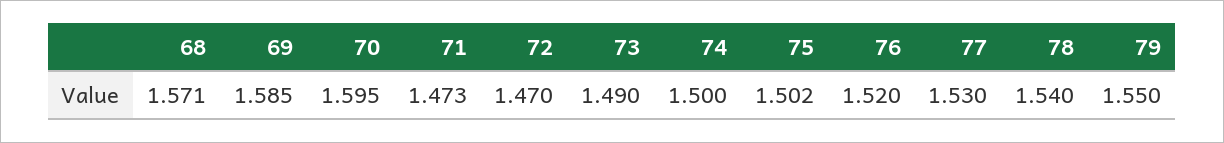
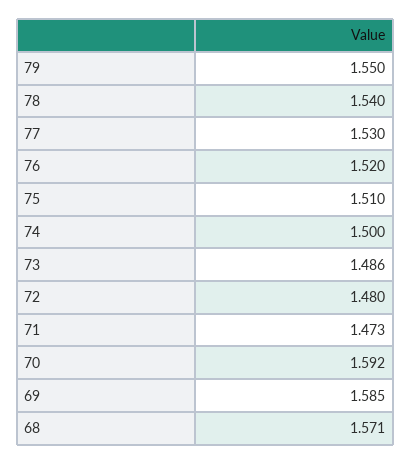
70: 1.595 -> 1.592
72: 1.47 -> 1.48
73: 1.49 -> 1.486
75: 1.502 -> 1.51

